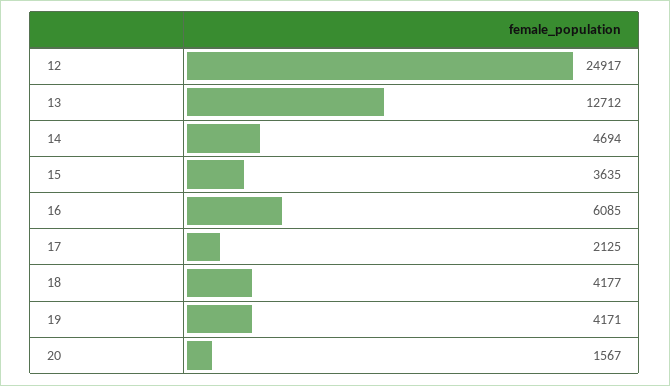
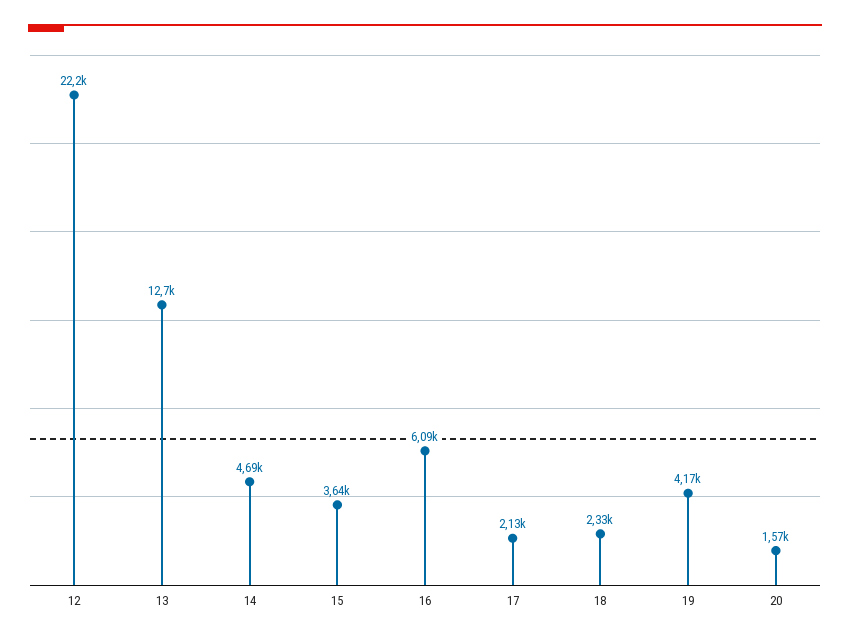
12: 24917 -> 22200
18: 4177 -> 2330

